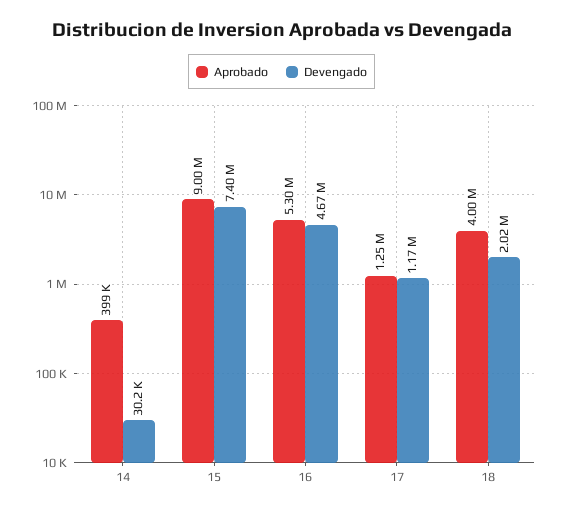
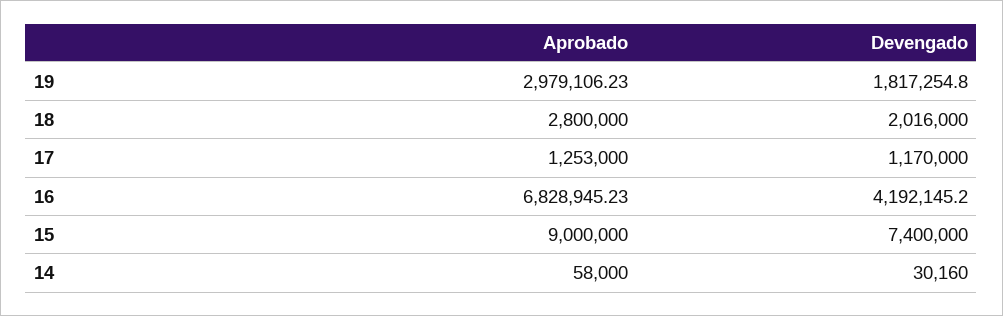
Aprobado, 14: 399000 -> 58000
Aprobado, 16: 5300000 -> 6828945.23
Devengado, 16: 4670000 -> 4192145.2
Aprobado, 18: 4000000 -> 2800000
Aprobado, 19: none -> 2979106.23
Devengado, 19: none -> 1817254.8

